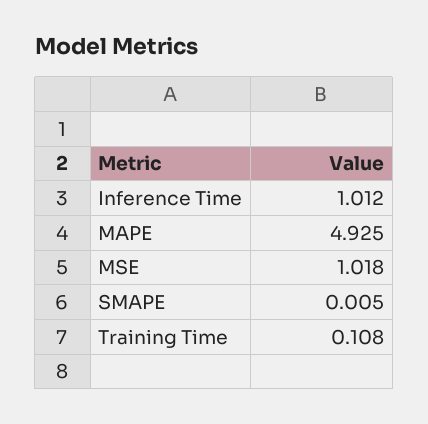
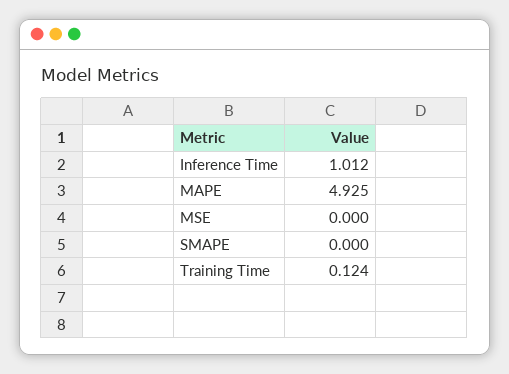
MSE: 1.018 -> 0
SMAPE: 0.005 -> 0
Training Time: 0.108 -> 0.124

